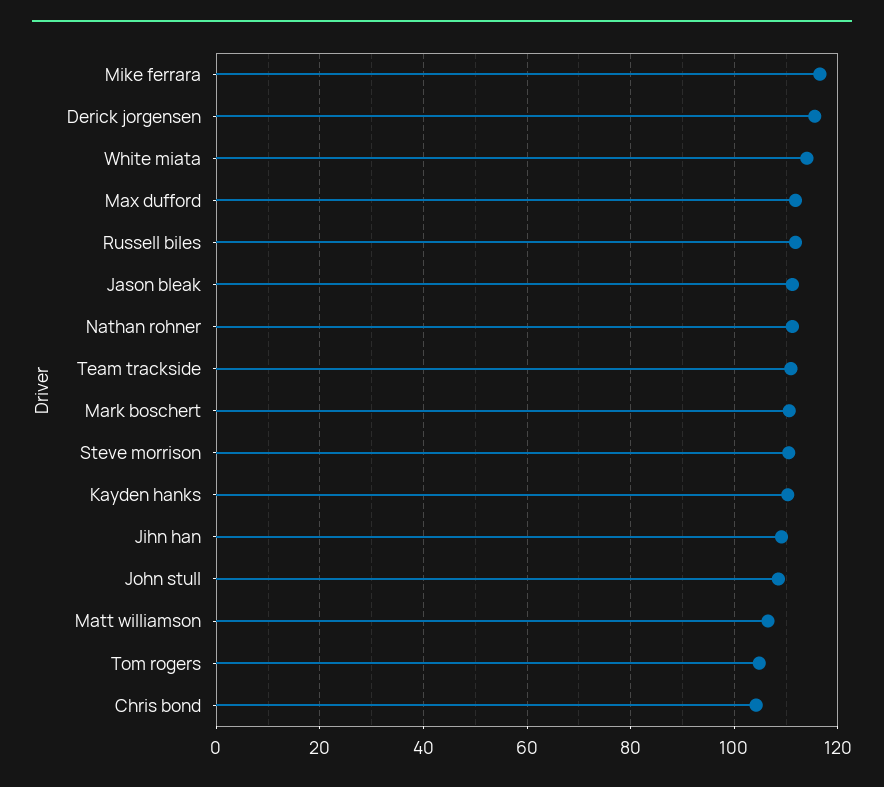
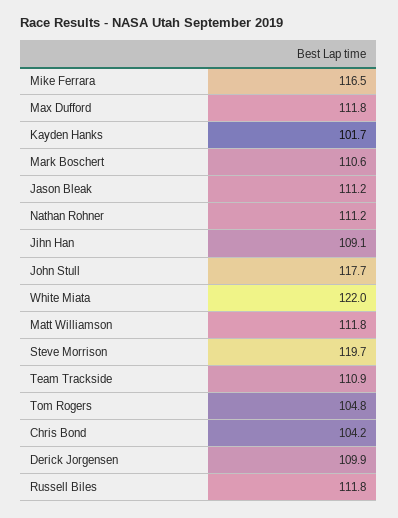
Derick jorgensen: 116 -> 109.9
White miata: 114 -> 122
Steve morrison: 110 -> 119.7
Kayden hanks: 110 -> 101.7
John stull: 108 -> 117.7
Matt williamson: 106 -> 111.8

